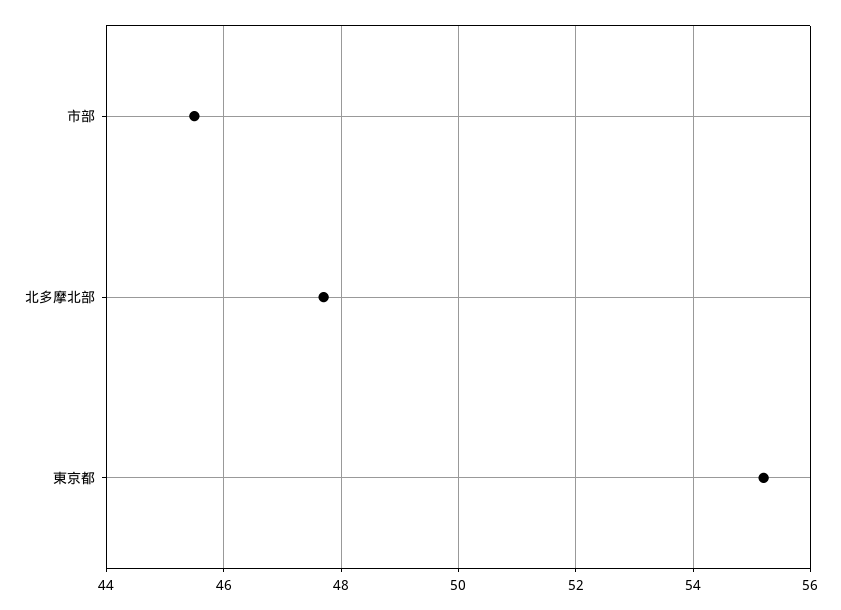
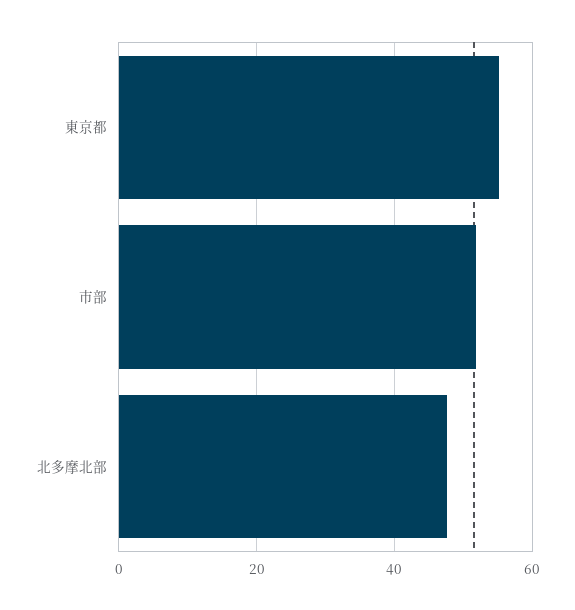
市部: 45.5 -> 52

